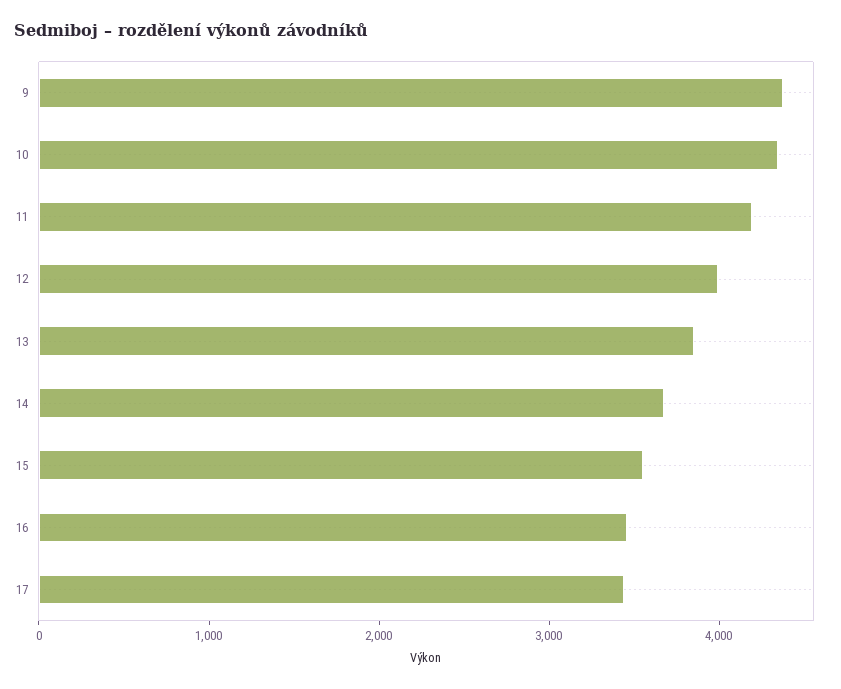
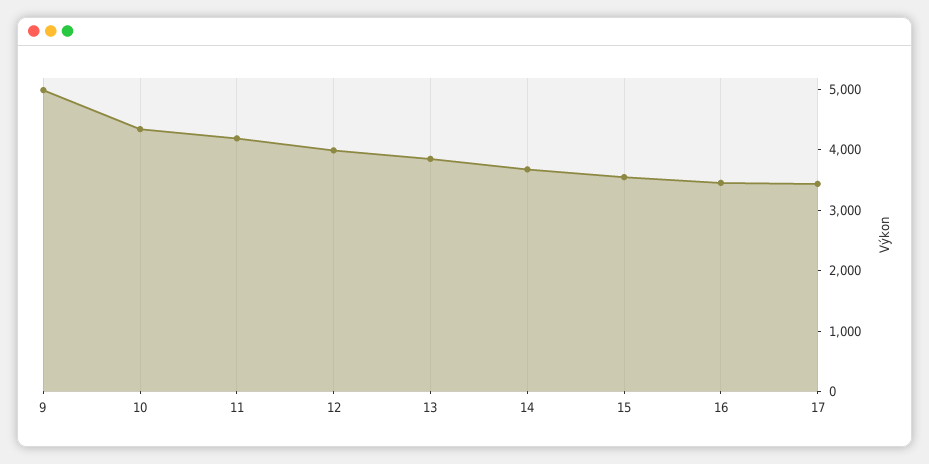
9: 4400 -> 5000

